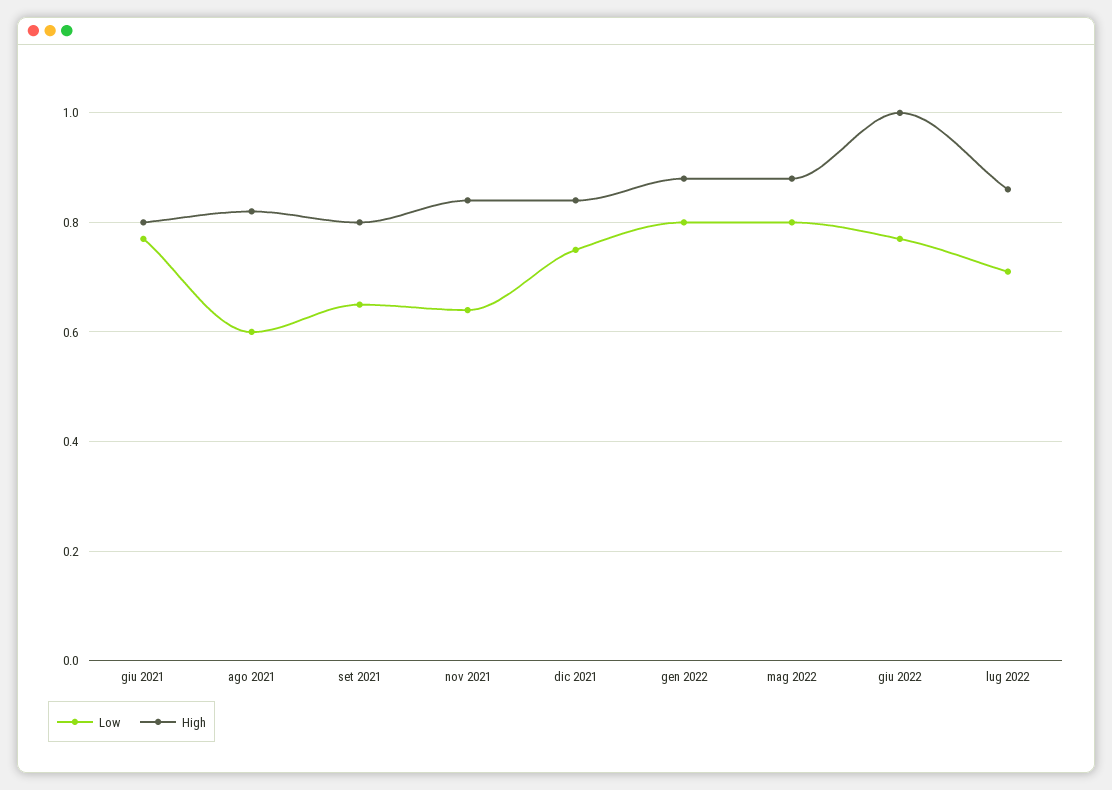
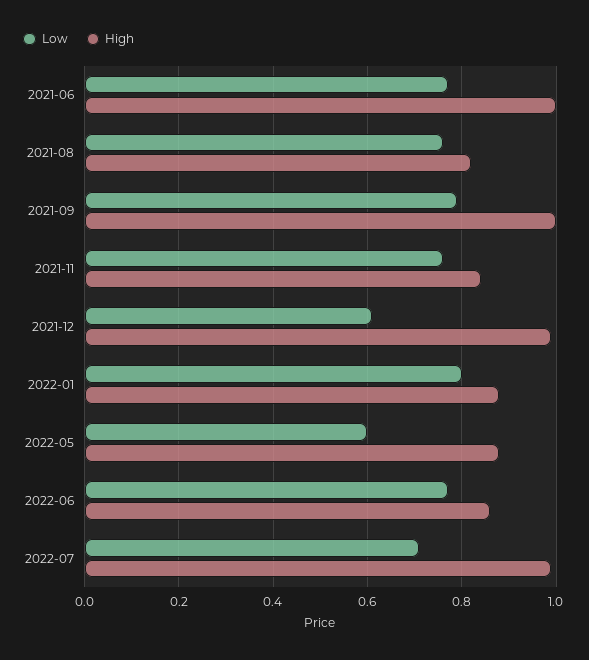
High, giu 2021: 0.8 -> 1
Low, ago 2021: 0.6 -> 0.75
Low, set 2021: 0.65 -> 0.8
High, set 2021: 0.8 -> 1
Low, nov 2021: 0.65 -> 0.75
Low, dic 2021: 0.75 -> 0.6
High, dic 2021: 0.85 -> 1
Low, mag 2022: 0.8 -> 0.6
High, giu 2022: 1 -> 0.85
High, lug 2022: 0.85 -> 1

